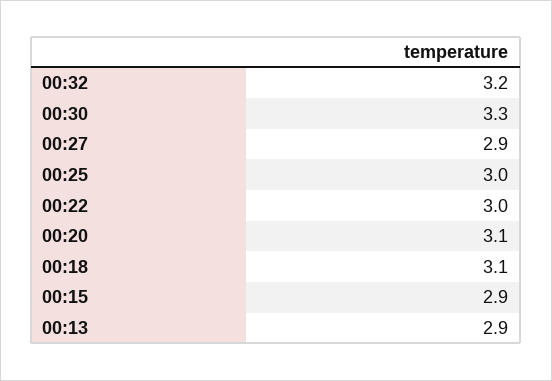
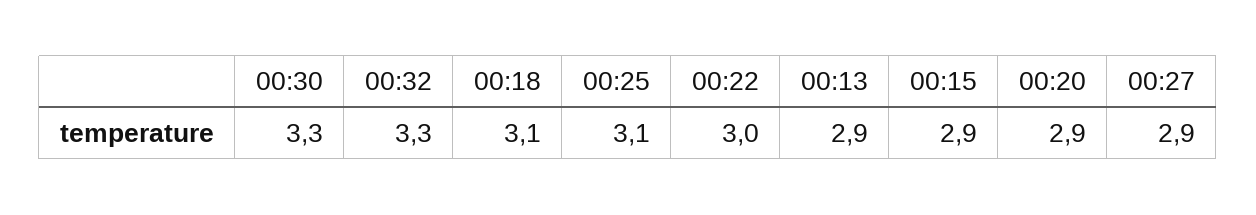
00:32: 3.2 -> 3.3
00:25: 3 -> 3.1
00:20: 3.1 -> 2.9

